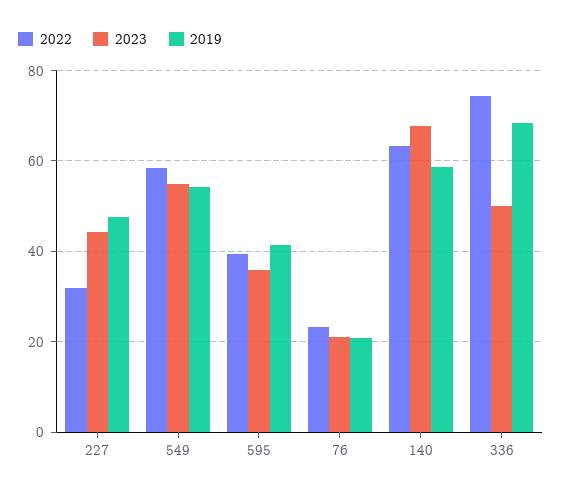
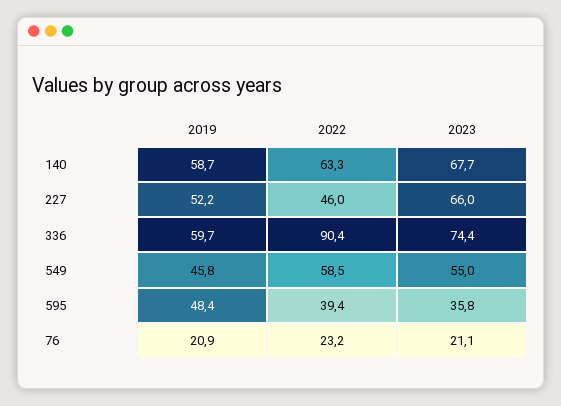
2022, 227: 32 -> 46
2023, 227: 44 -> 66
2019, 227: 48 -> 52.2
2019, 549: 54 -> 45.8
2019, 595: 42 -> 48.4
2022, 336: 74 -> 90.4
2023, 336: 50 -> 74.4
2019, 336: 68 -> 59.7

